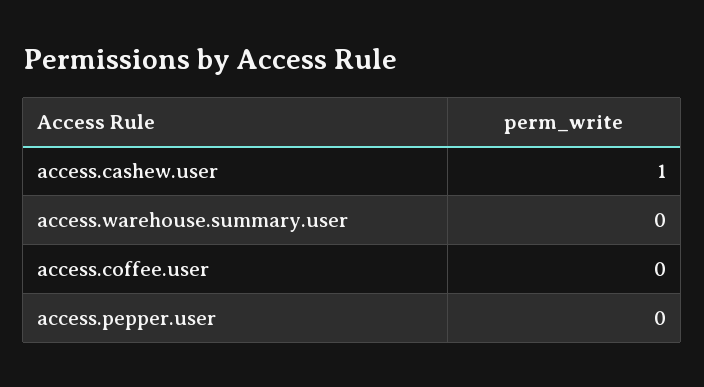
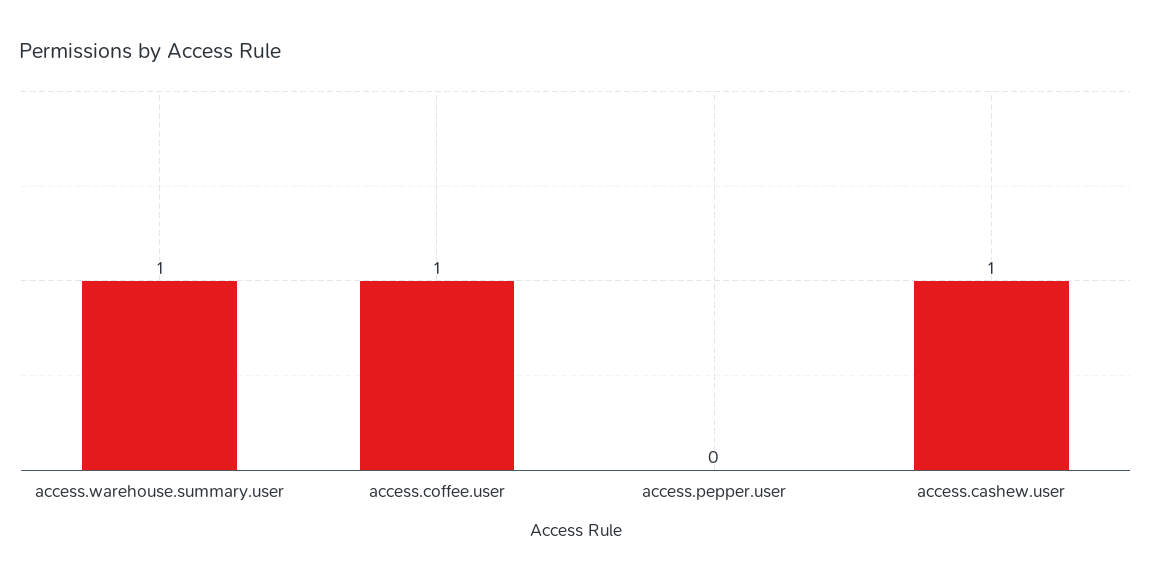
access.warehouse.summary.user: 0 -> 1
access.coffee.user: 0 -> 1

